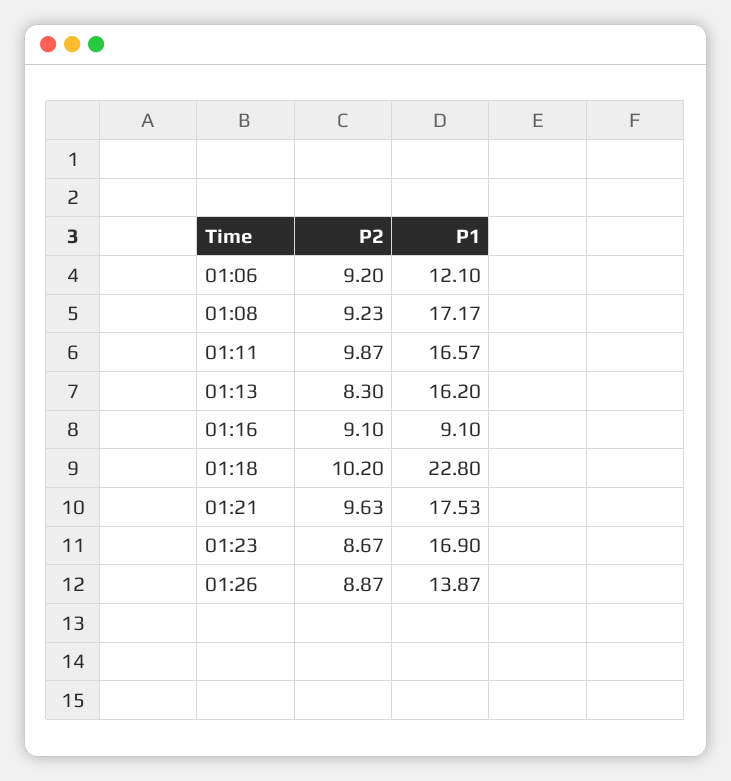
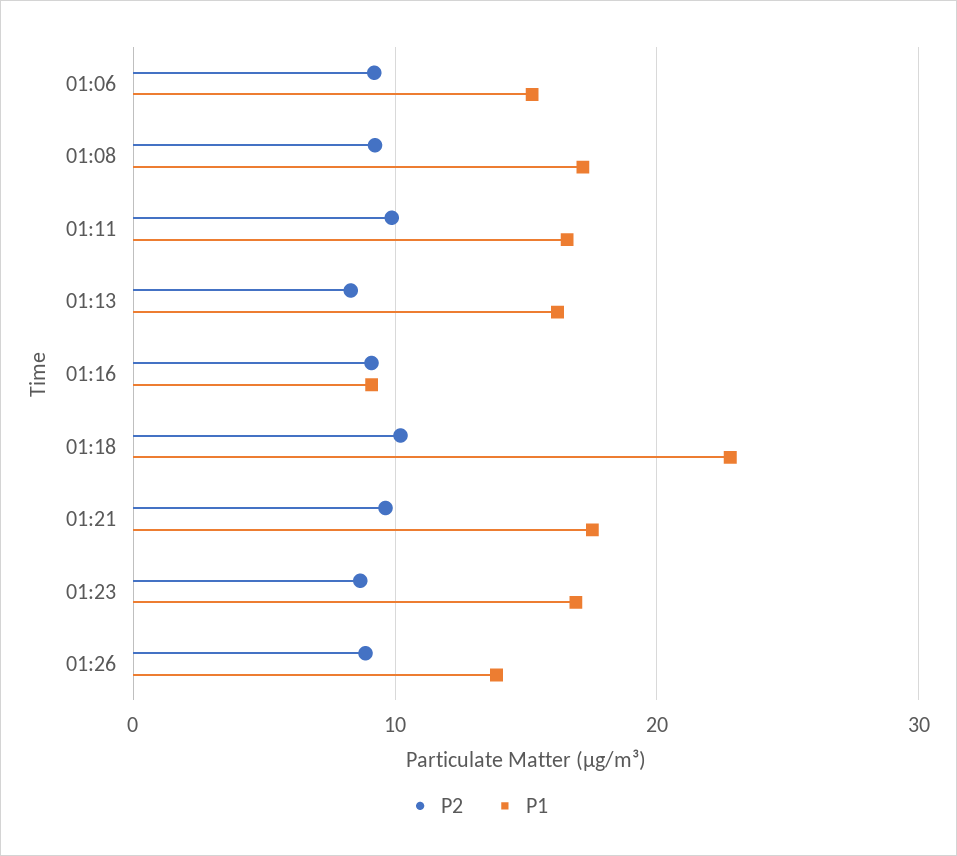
P1, 01:06: 12.1 -> 15

